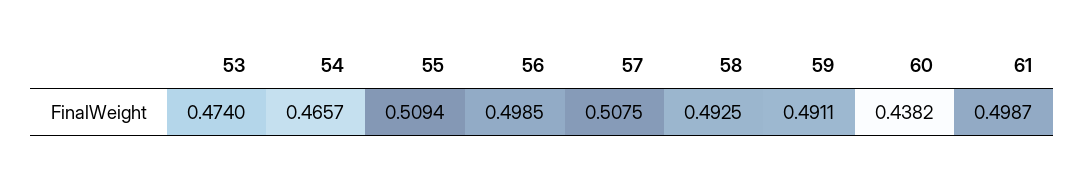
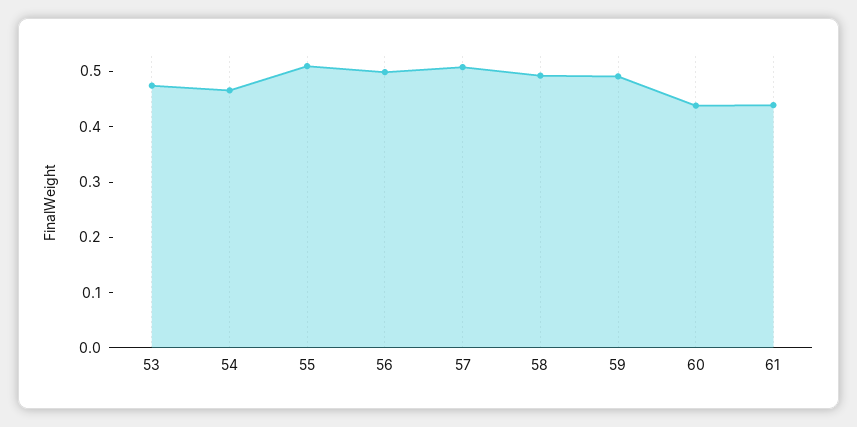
61: 0.4987 -> 0.44

